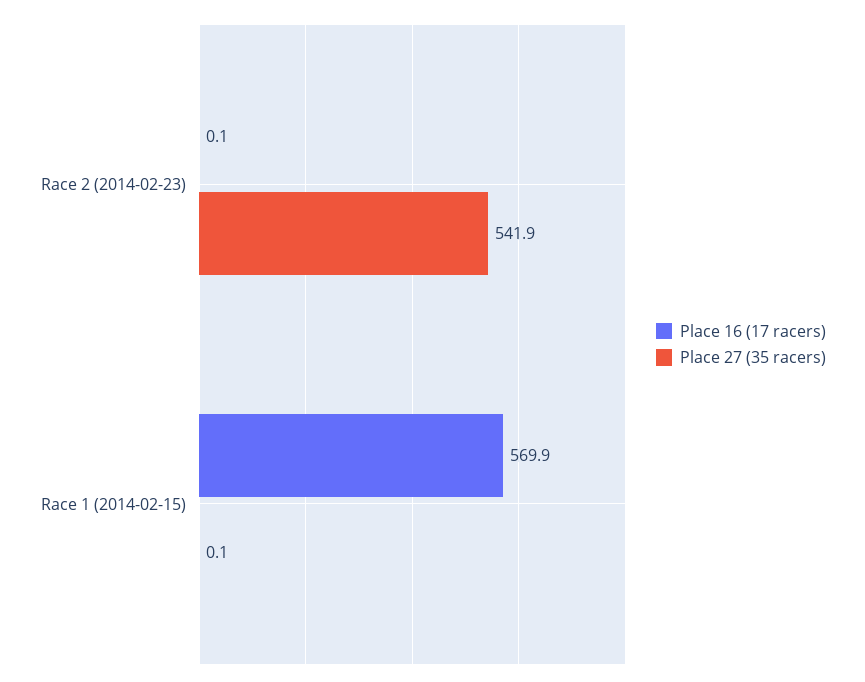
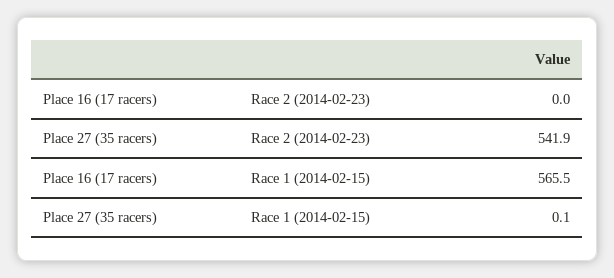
Place 16 (17 racers), Race 2 (2014-02-23): 0.1 -> 0
Place 16 (17 racers), Race 1 (2014-02-15): 569.9 -> 565.5

